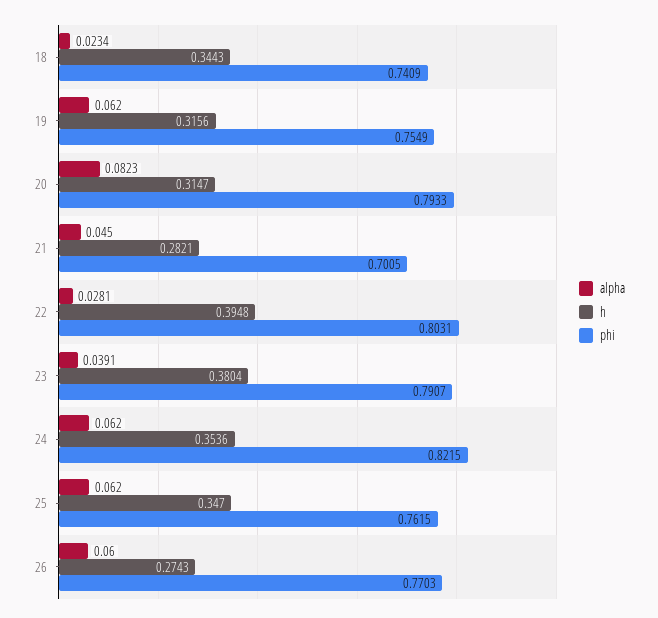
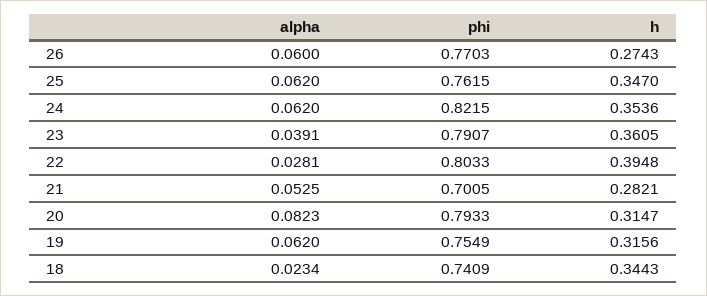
alpha, 21: 0.045 -> 0.0525
phi, 22: 0.8031 -> 0.8033
h, 23: 0.3804 -> 0.3605

